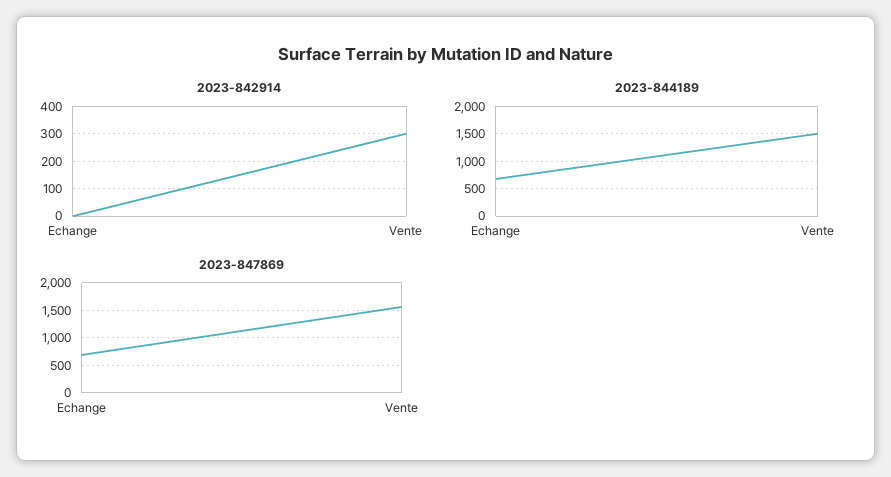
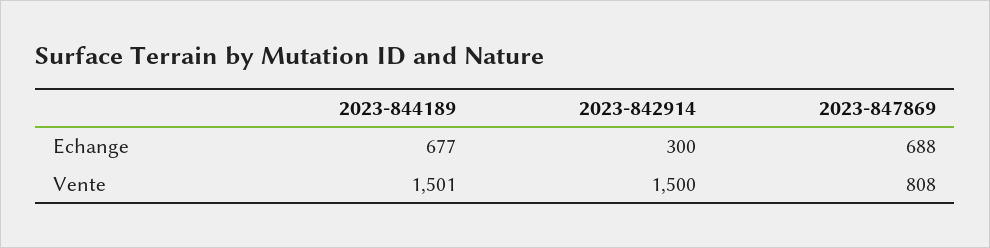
2023-842914, Echange: 0 -> 300
2023-842914, Vente: 300 -> 1500
2023-847869, Vente: 1500 -> 808

